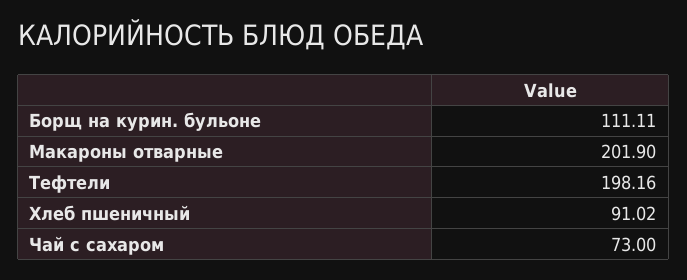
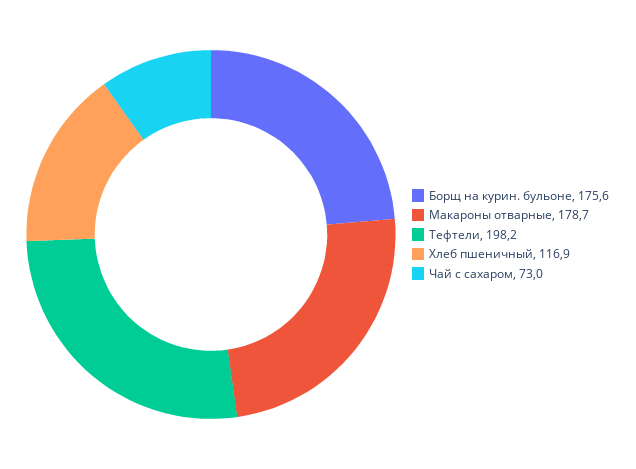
Борщ на курин. бульоне: 111.11 -> 175.6
Макароны отварные: 201.9 -> 178.7
Хлеб пшеничный: 91.02 -> 116.9

